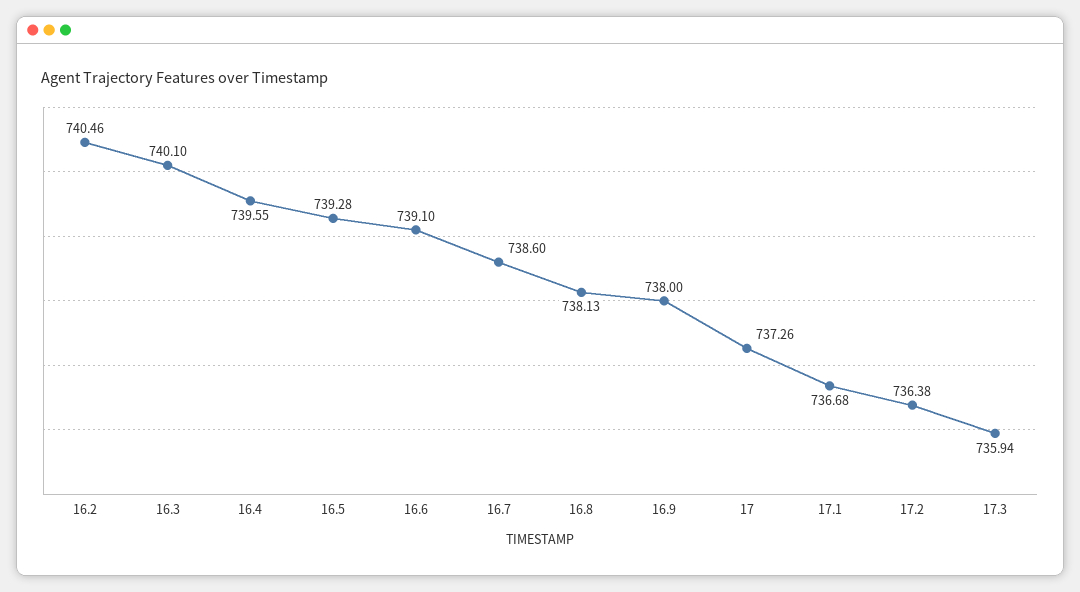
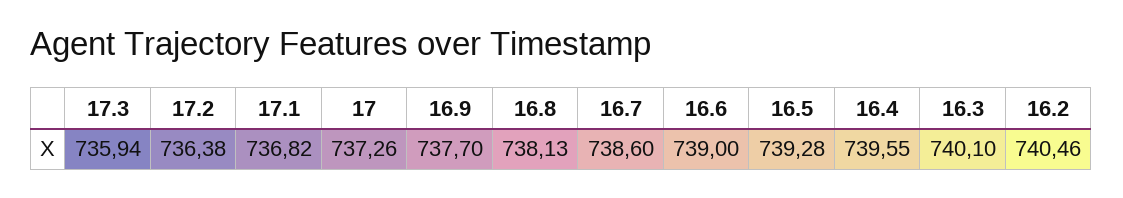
16.6: 739.1 -> 739
16.9: 738 -> 737.7
17.1: 736.68 -> 736.82

